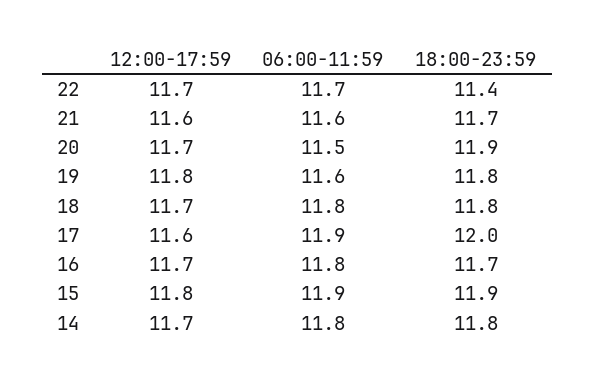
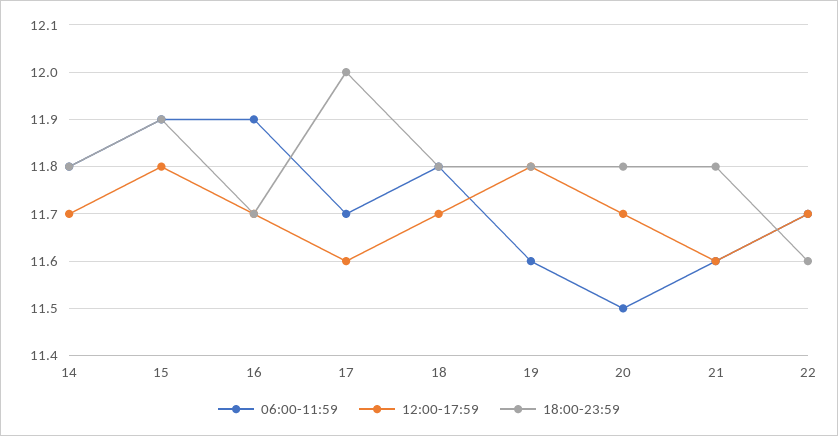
18:00-23:59, 22: 11.4 -> 11.6
18:00-23:59, 21: 11.7 -> 11.8
18:00-23:59, 20: 11.9 -> 11.8
06:00-11:59, 17: 11.9 -> 11.7
06:00-11:59, 16: 11.8 -> 11.9

